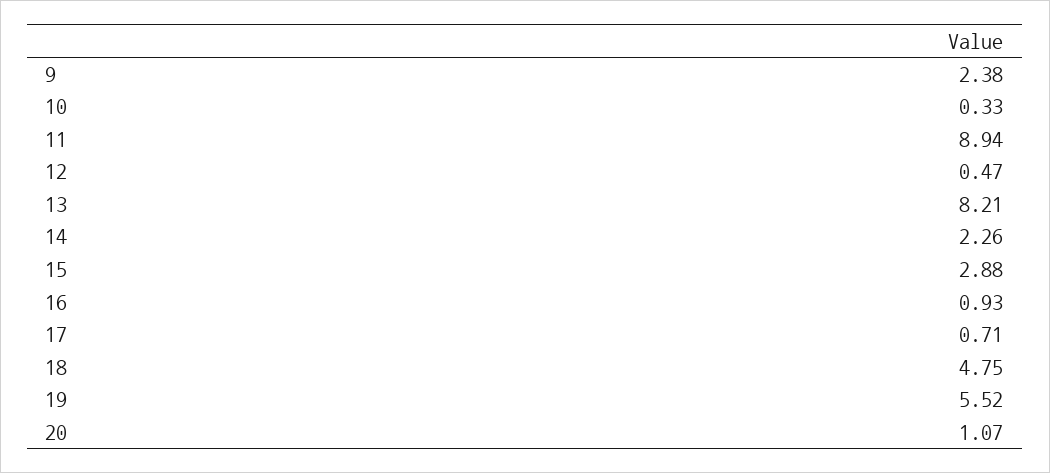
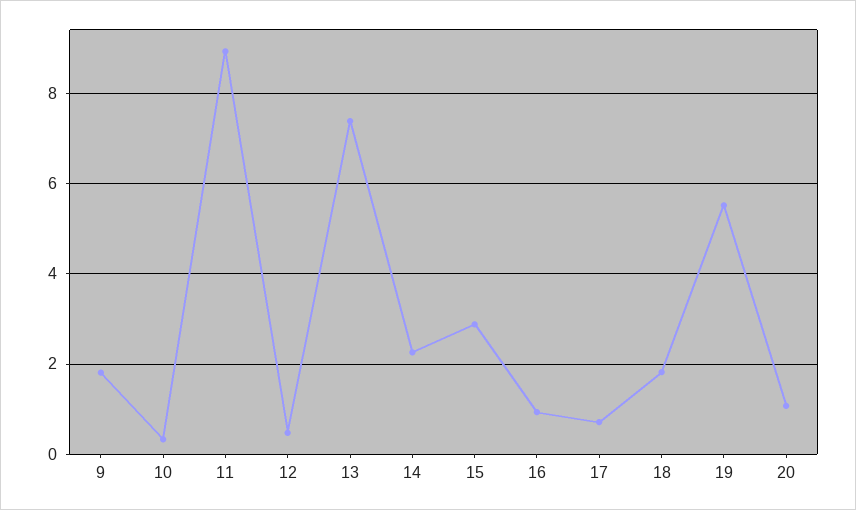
9: 2.38 -> 1.8
13: 8.21 -> 7.4
18: 4.75 -> 1.8

